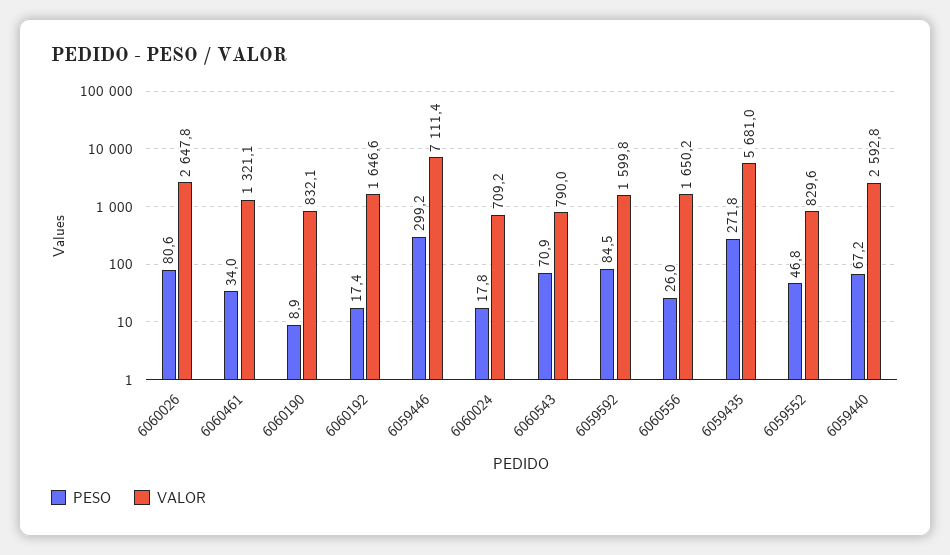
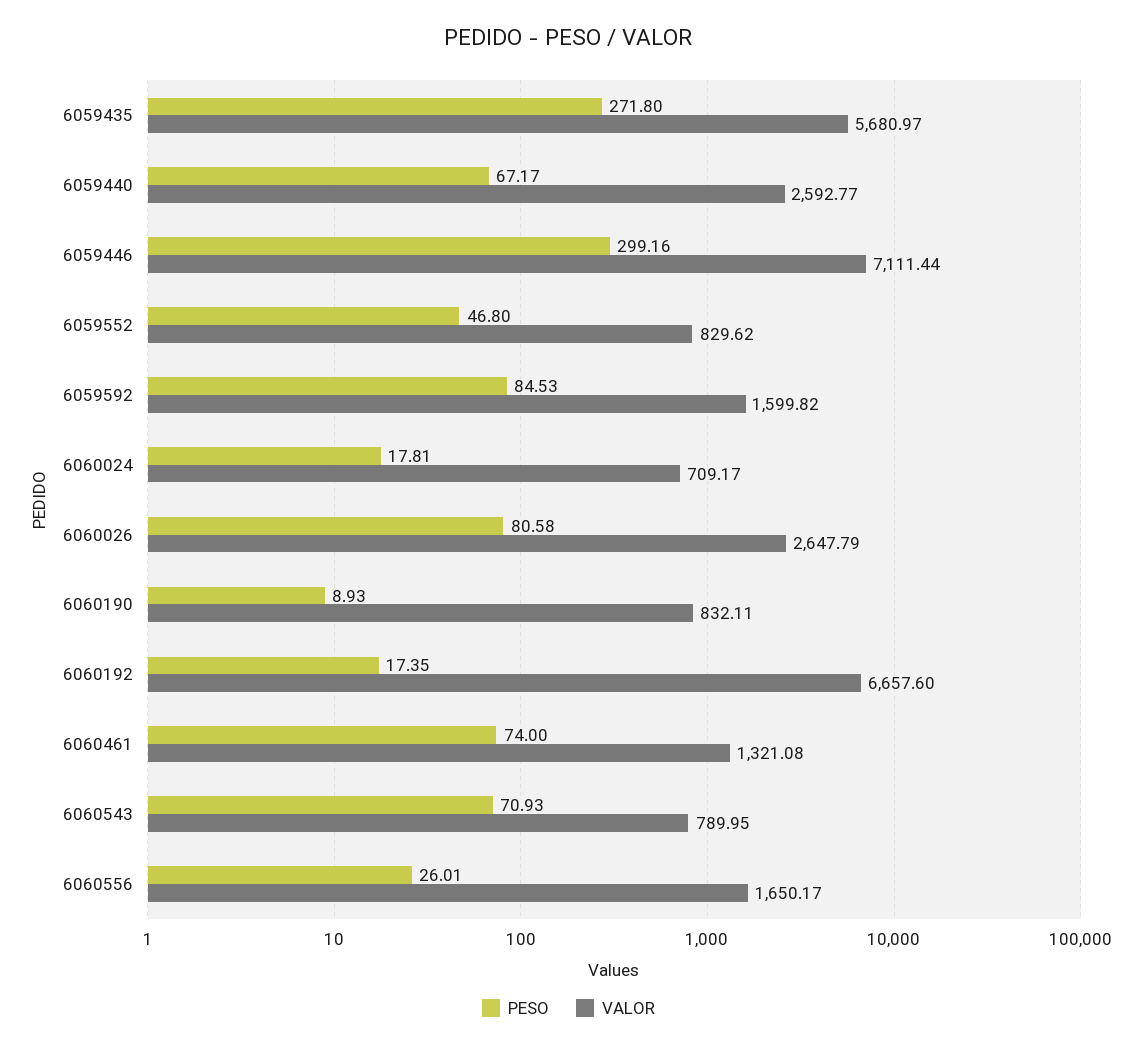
PESO, 6060461: 34 -> 74
VALOR, 6060192: 1646.6 -> 6657.6

